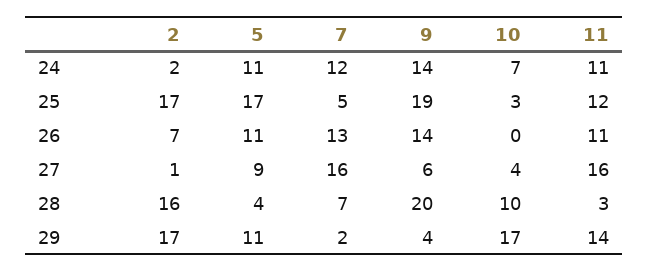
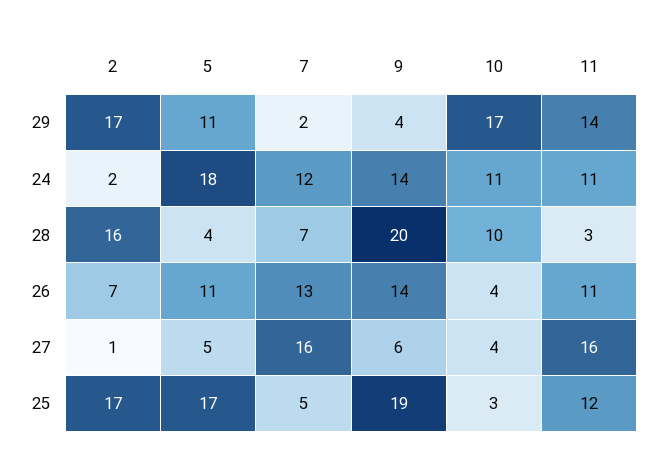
5, 24: 11 -> 18
10, 24: 7 -> 11
10, 26: 0 -> 4
5, 27: 9 -> 5

